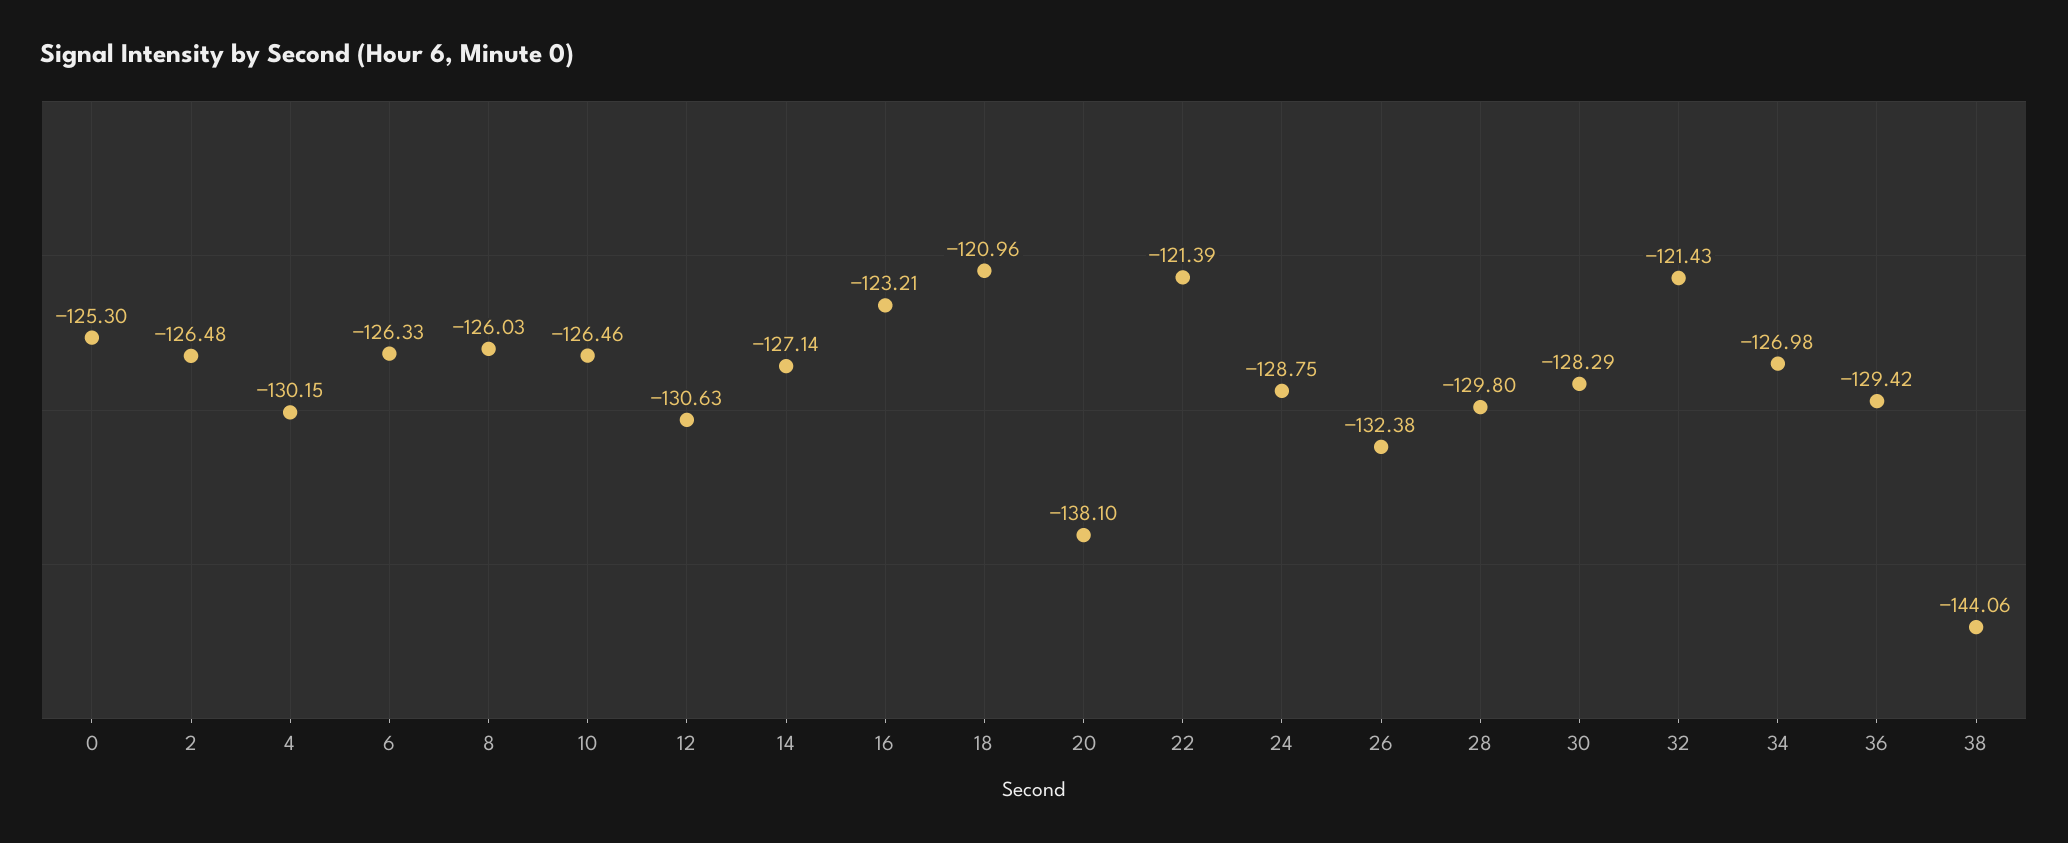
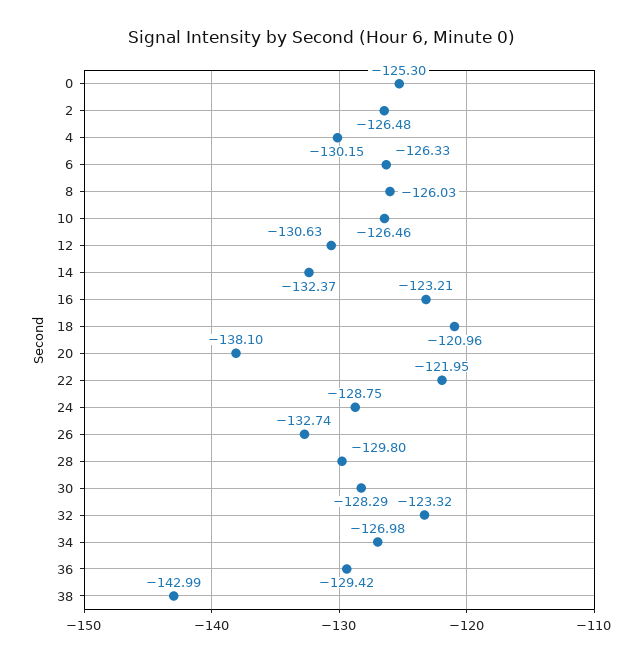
14: -127.14 -> -132.37
22: -121.39 -> -121.95
26: -132.38 -> -132.74
32: -121.43 -> -123.32
38: -144.06 -> -142.99

